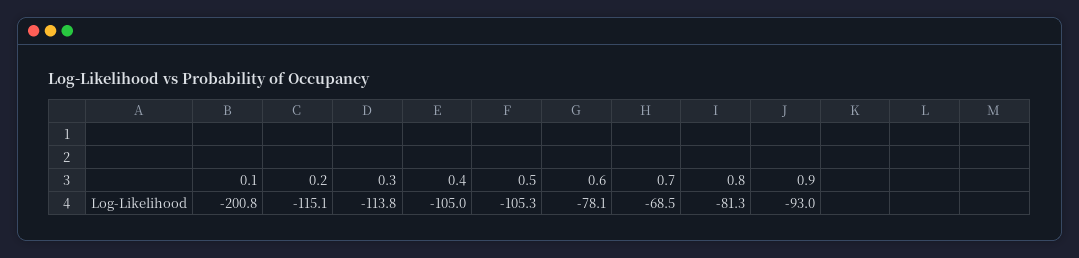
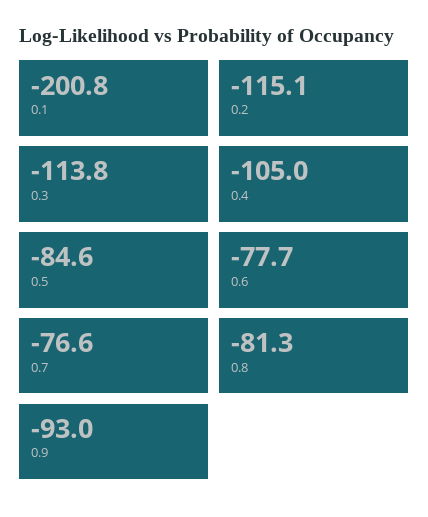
0.5: -105.3 -> -84.6
0.6: -78.1 -> -77.7
0.7: -68.5 -> -76.6

